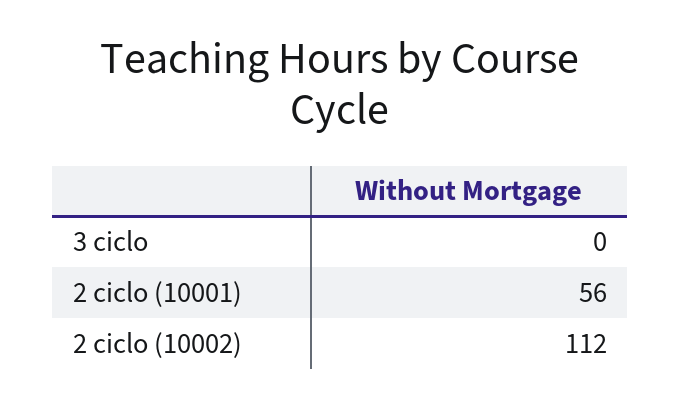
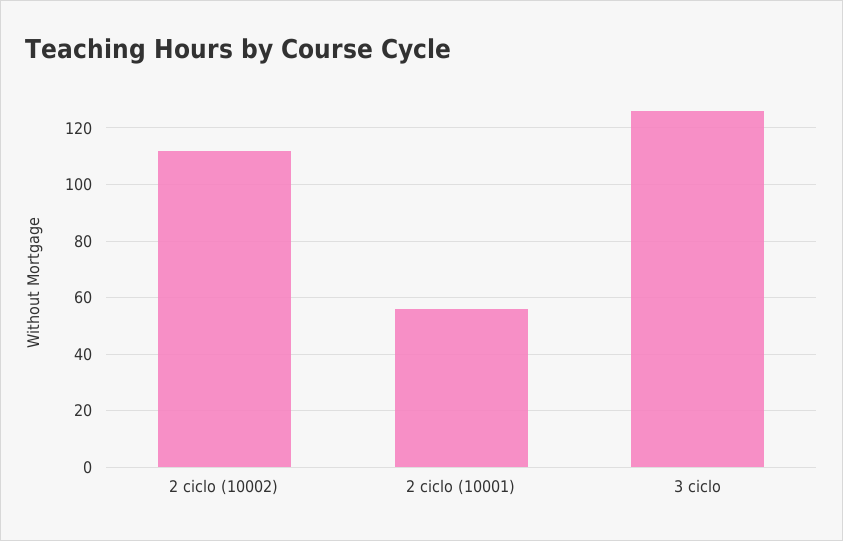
3 ciclo: 0 -> 125

